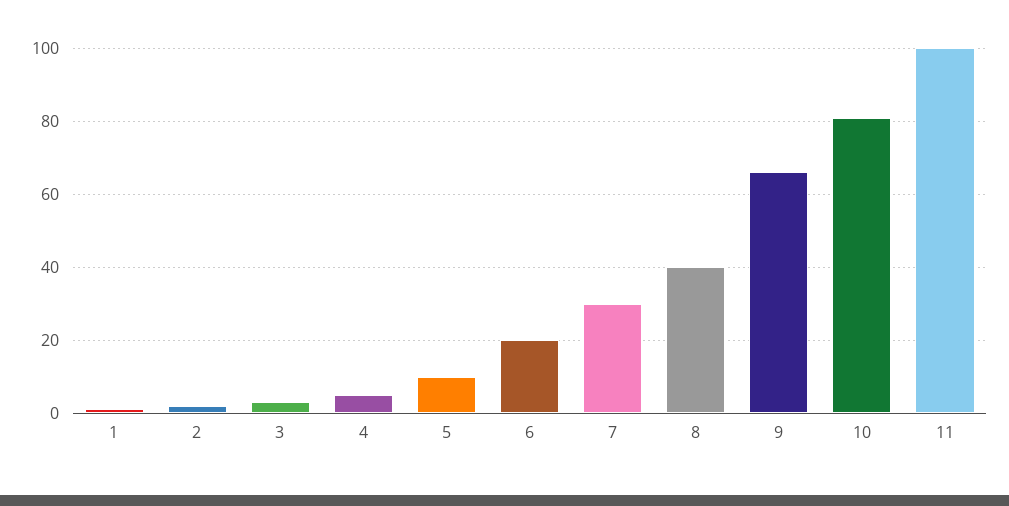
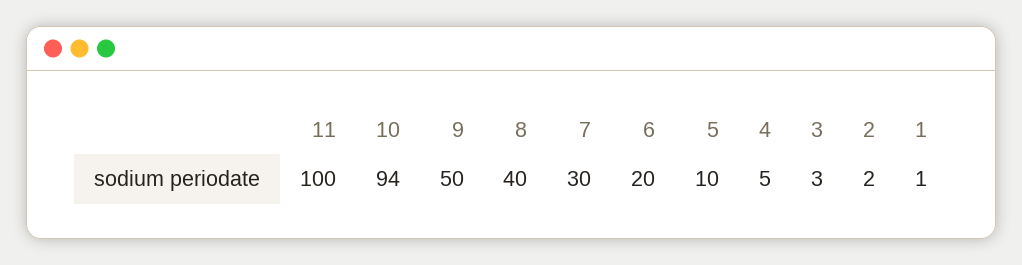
9: 65 -> 50
10: 80 -> 94

